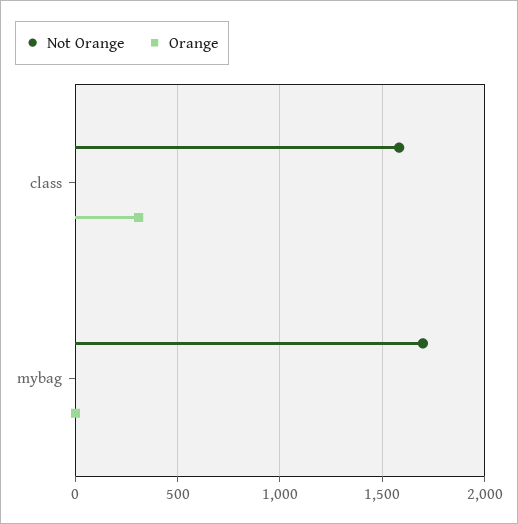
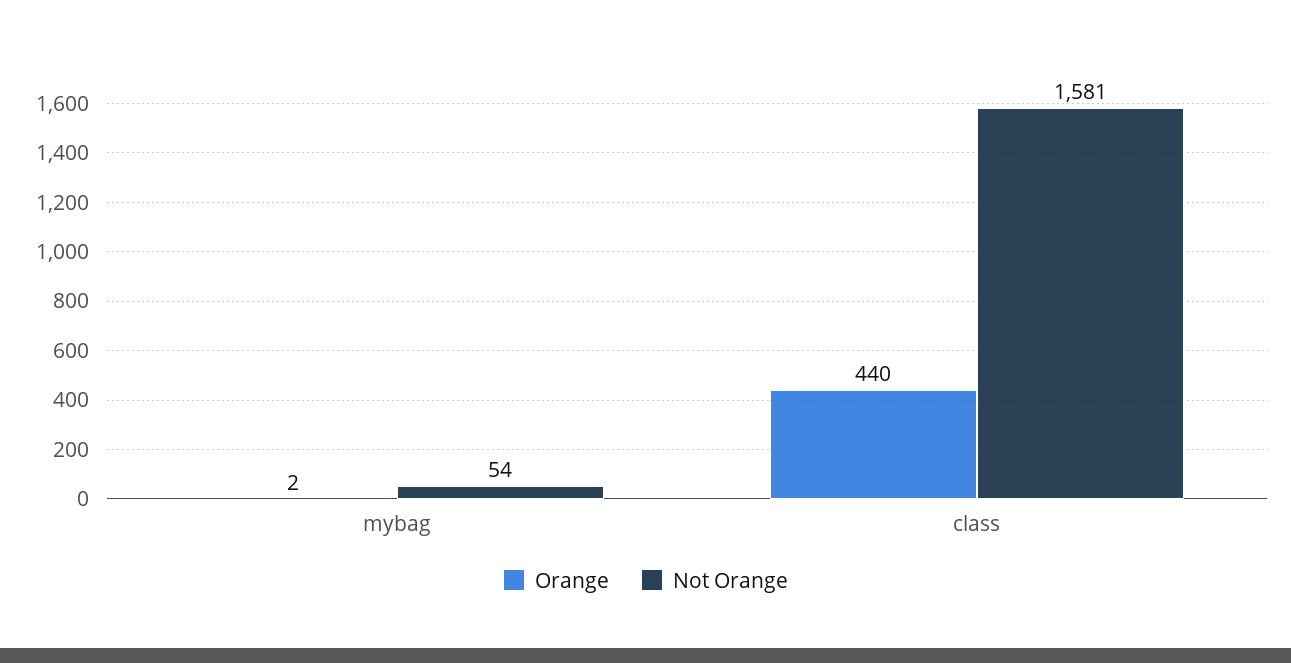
Orange, class: 300 -> 440
Not Orange, mybag: 1700 -> 54

